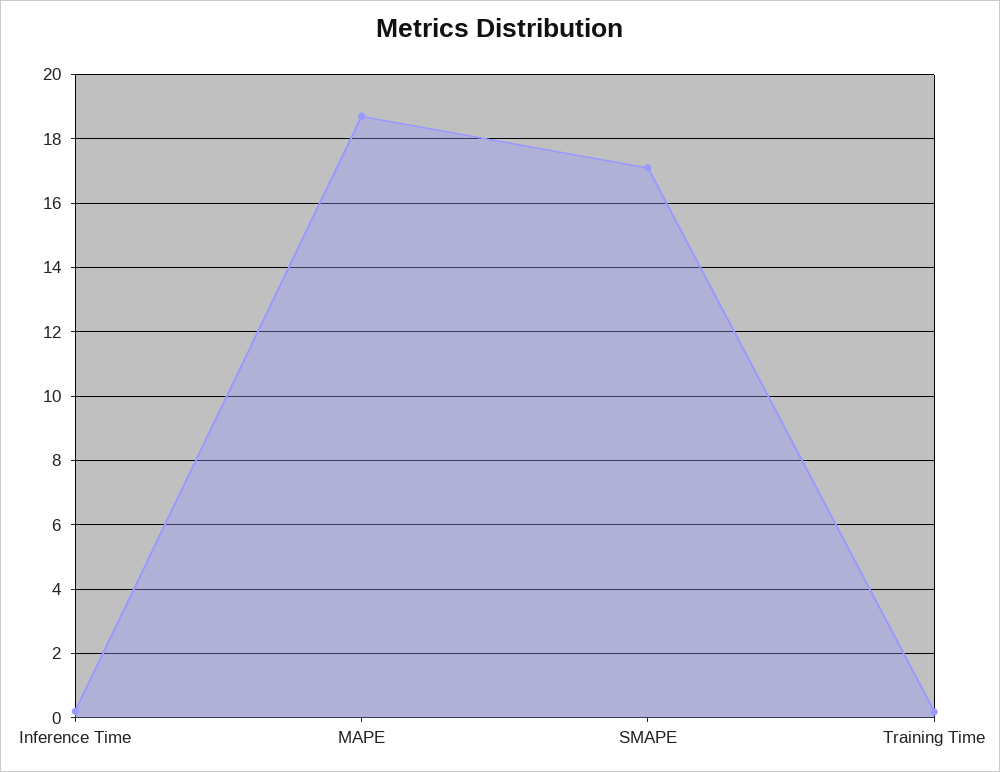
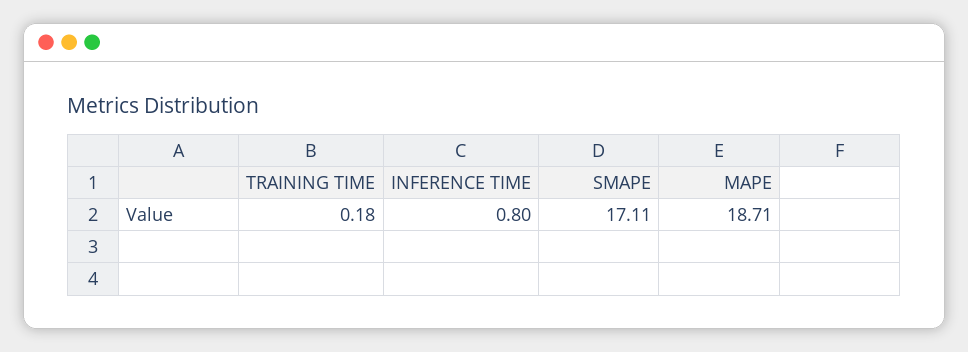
Inference Time: 0.2 -> 0.8

